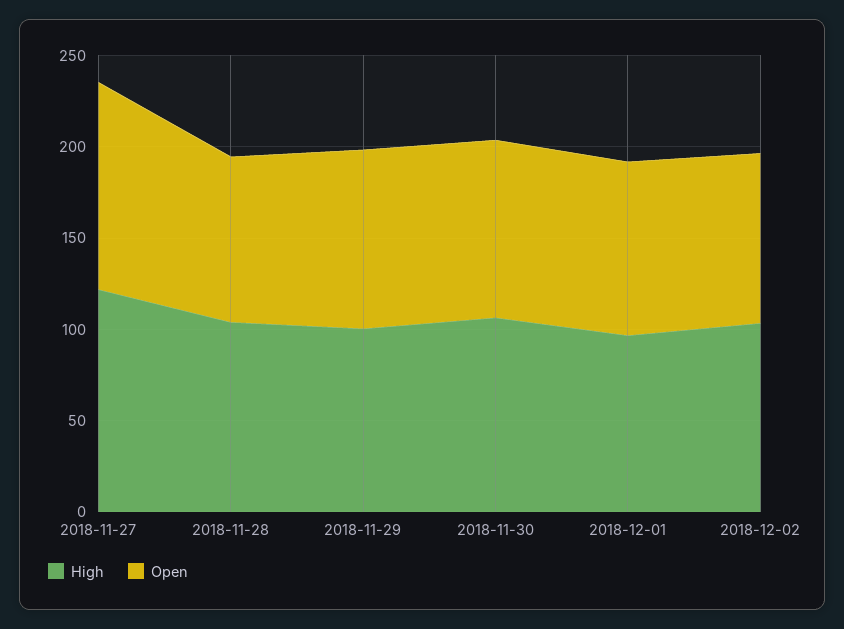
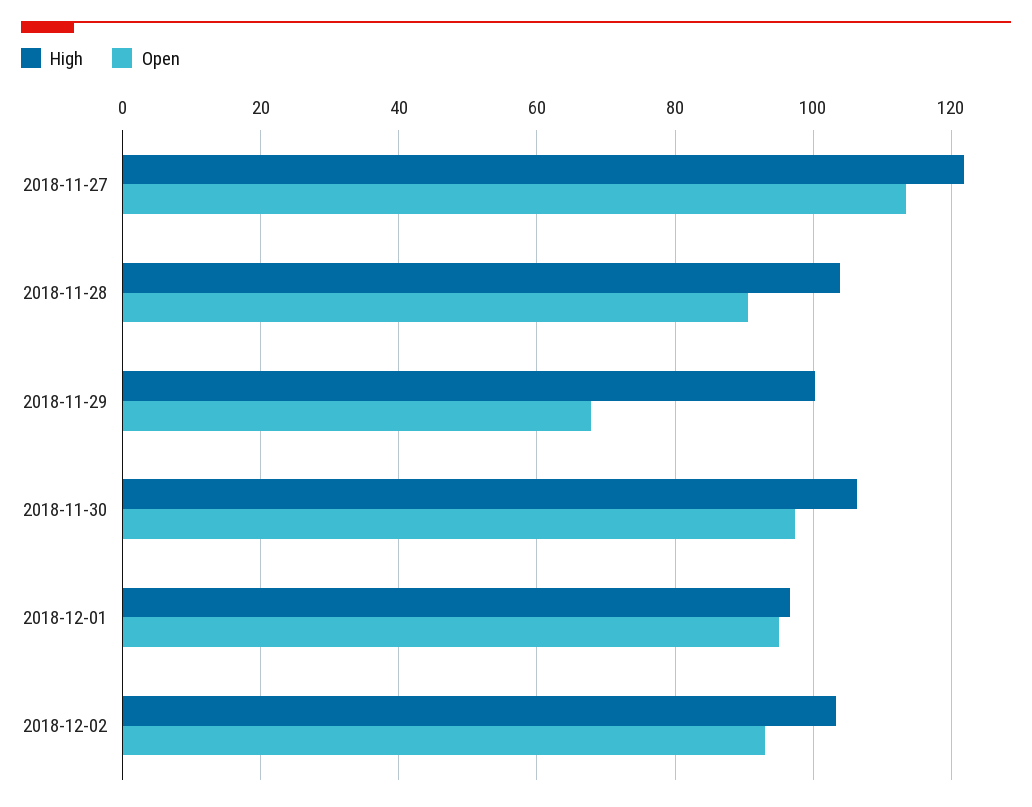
Open, 2018-11-29: 100 -> 68

